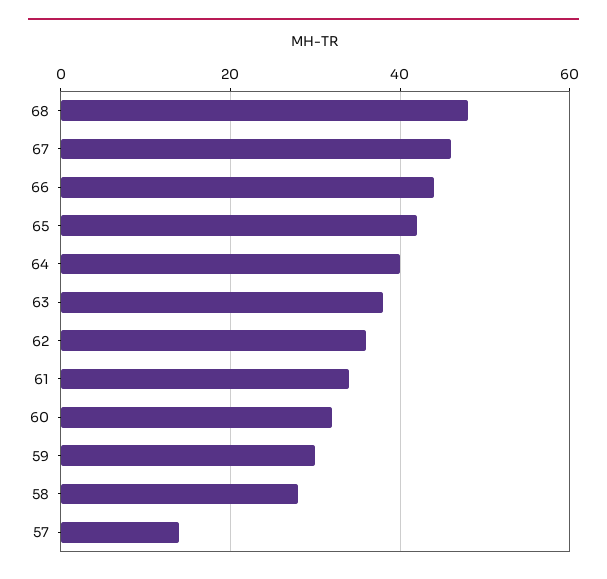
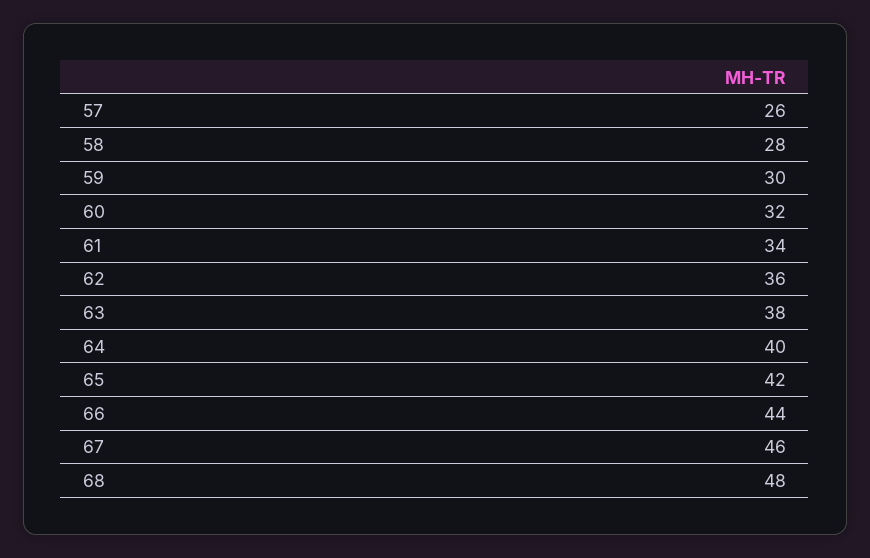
57: 15 -> 26

